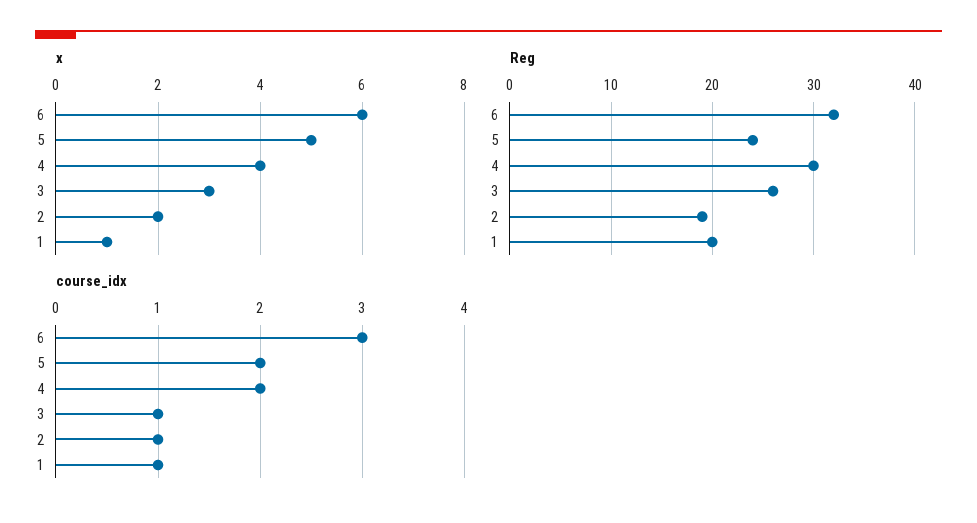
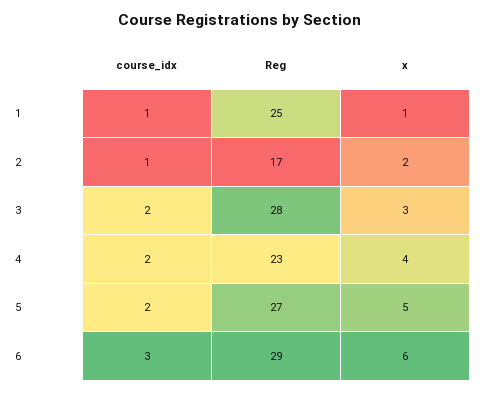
Reg, 6: 32 -> 29
Reg, 5: 24 -> 27
Reg, 4: 30 -> 23
Reg, 3: 26 -> 28
Reg, 2: 19 -> 17
Reg, 1: 20 -> 25
course_idx, 3: 1 -> 2

